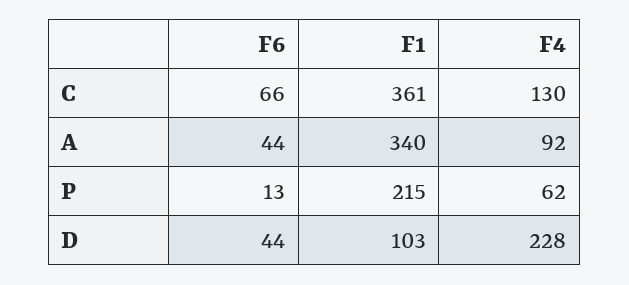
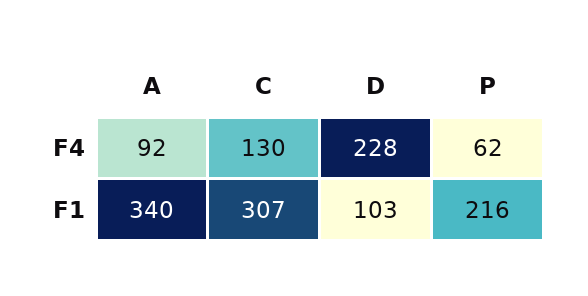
F6, C: 66 -> none
F1, C: 361 -> 307
F6, A: 44 -> none
F6, P: 13 -> none
F1, P: 215 -> 216
F6, D: 44 -> none

